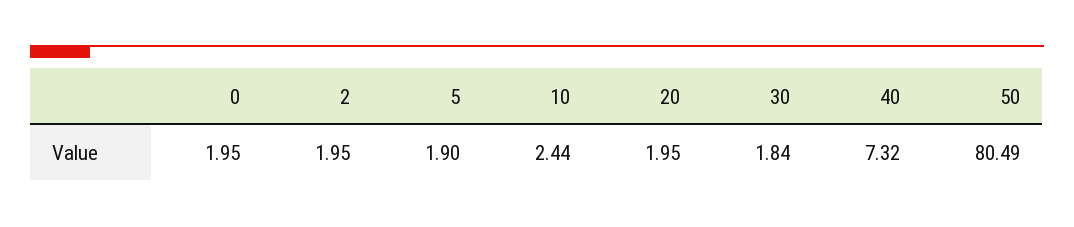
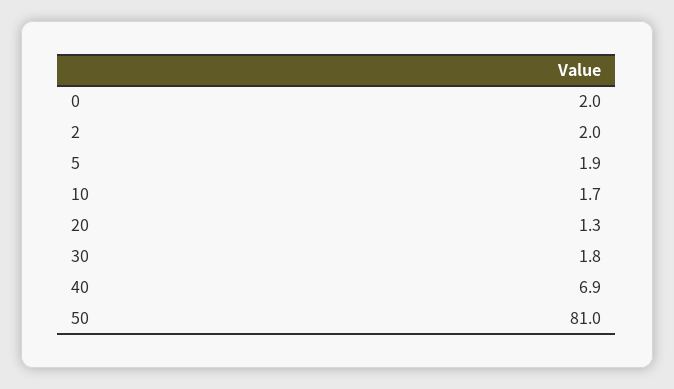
10: 2.44 -> 1.7
20: 1.95 -> 1.3
40: 7.32 -> 6.9
50: 80.49 -> 81

